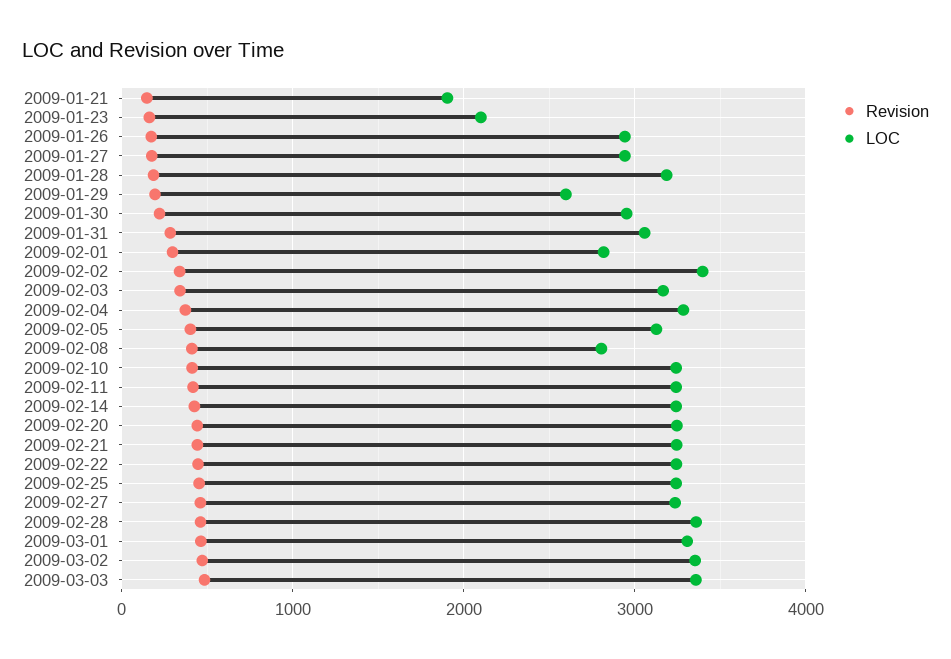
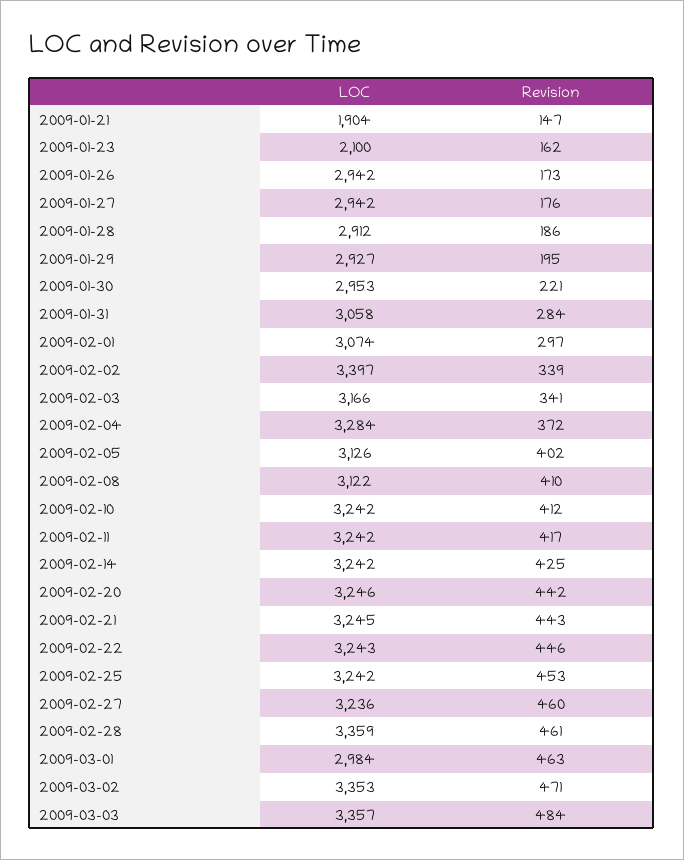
LOC, 2009-01-28: 3200 -> 2912
LOC, 2009-01-29: 2600 -> 2927
LOC, 2009-02-01: 2800 -> 3074
LOC, 2009-02-08: 2800 -> 3122
LOC, 2009-03-01: 3300 -> 2984

